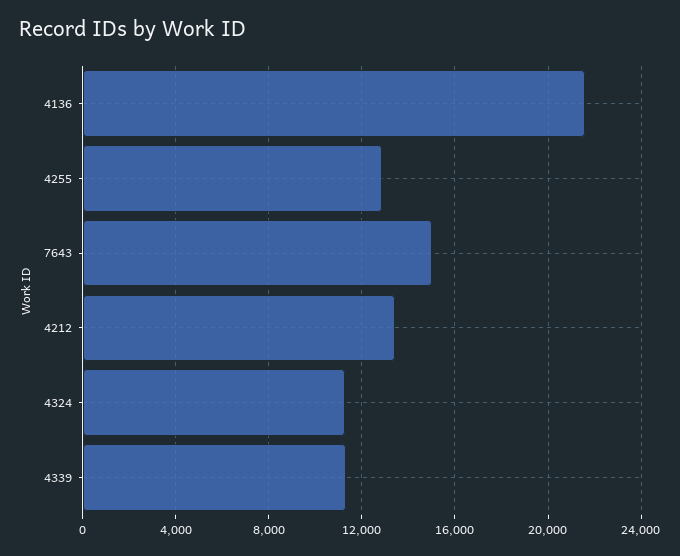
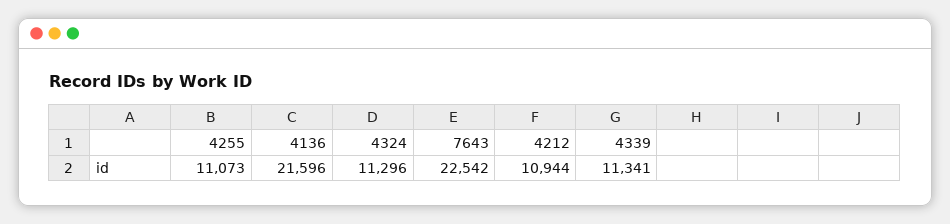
4255: 13000 -> 11073
7643: 15000 -> 22542
4212: 13500 -> 10944

